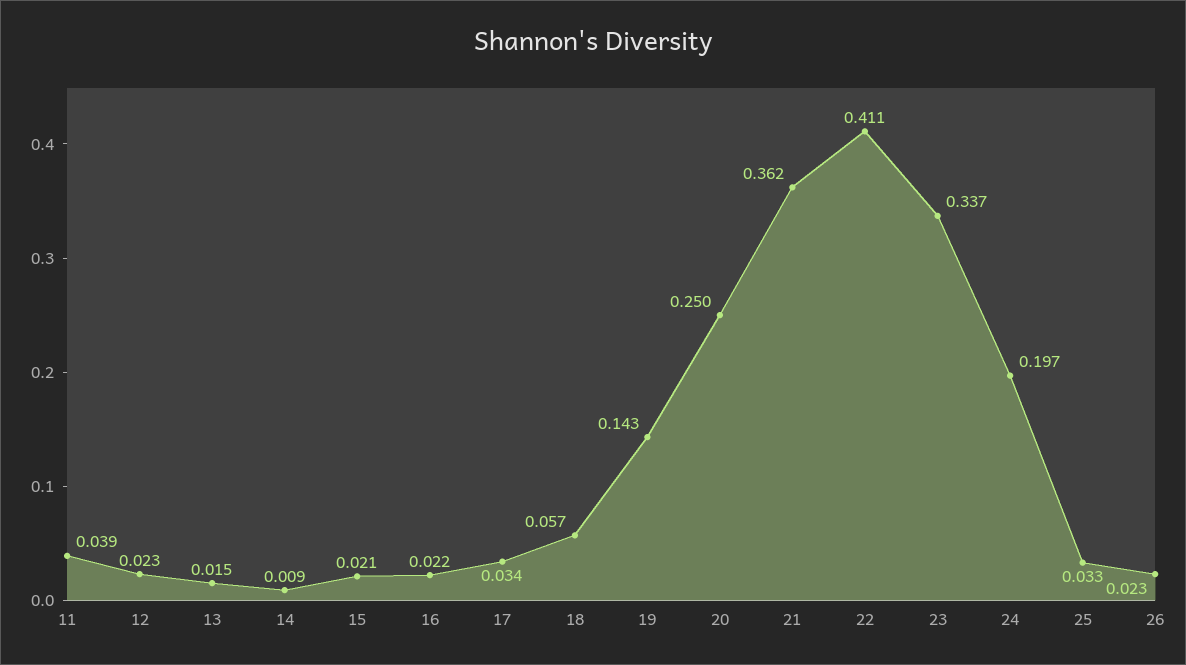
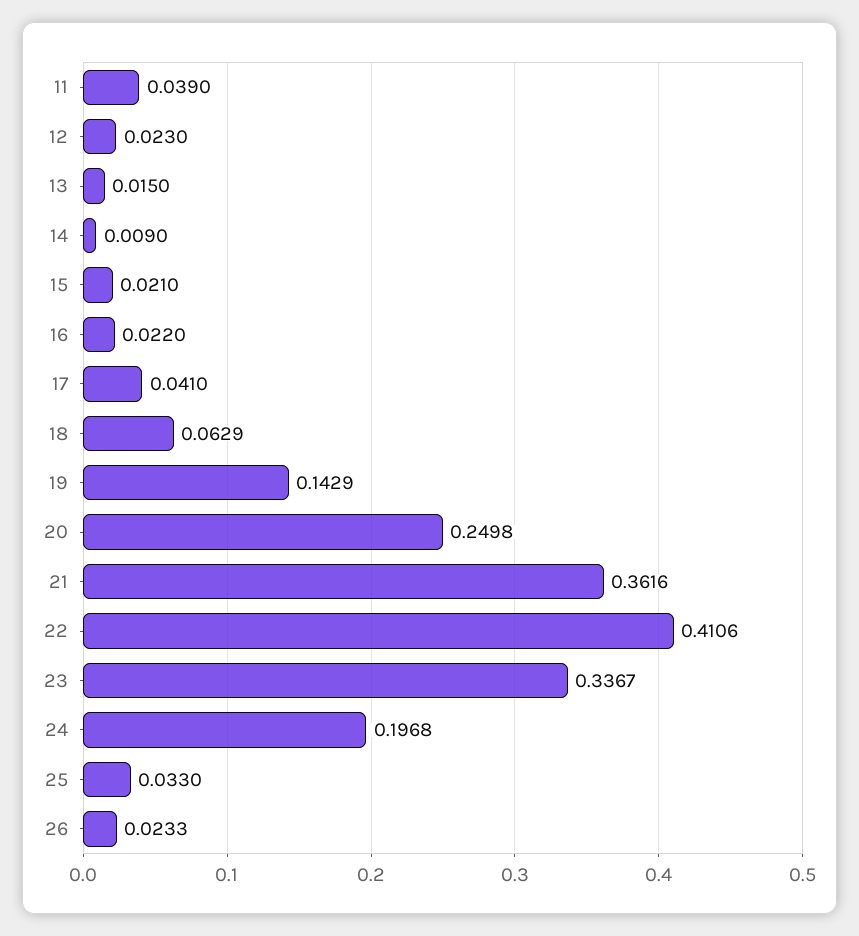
17: 0.034 -> 0.041
18: 0.057 -> 0.0629

